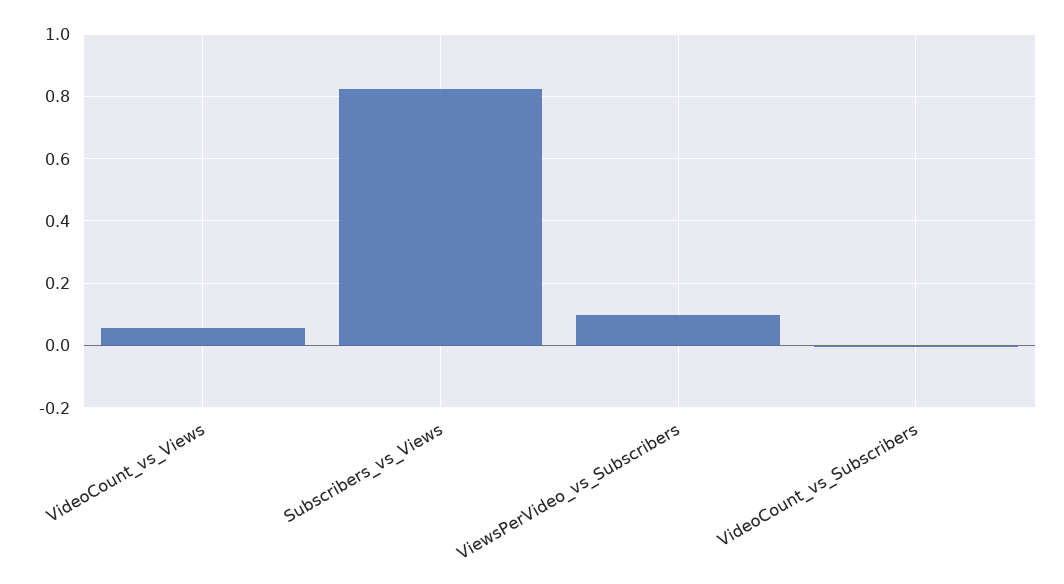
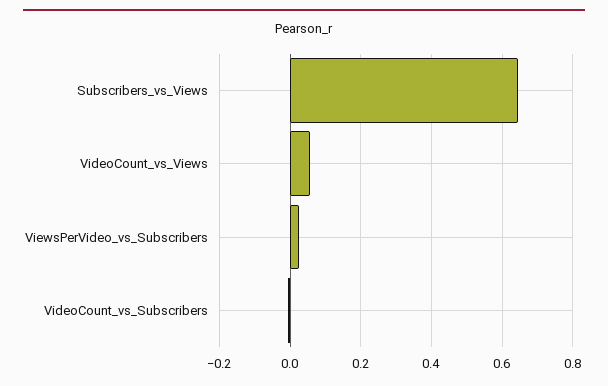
Subscribers_vs_Views: 0.82 -> 0.64
ViewsPerVideo_vs_Subscribers: 0.1 -> 0.02

